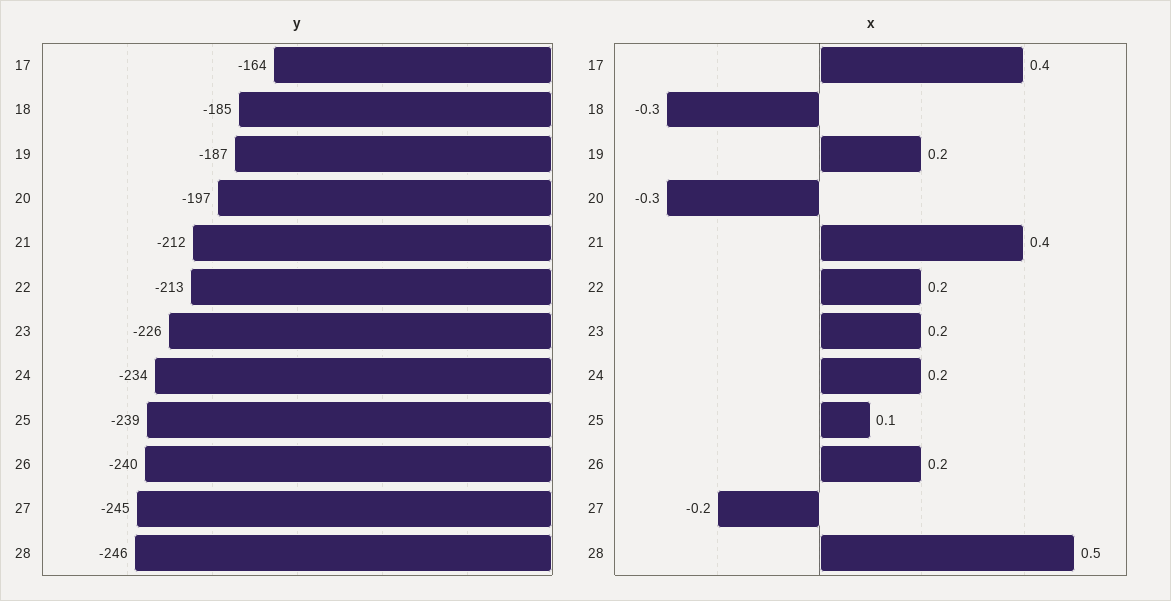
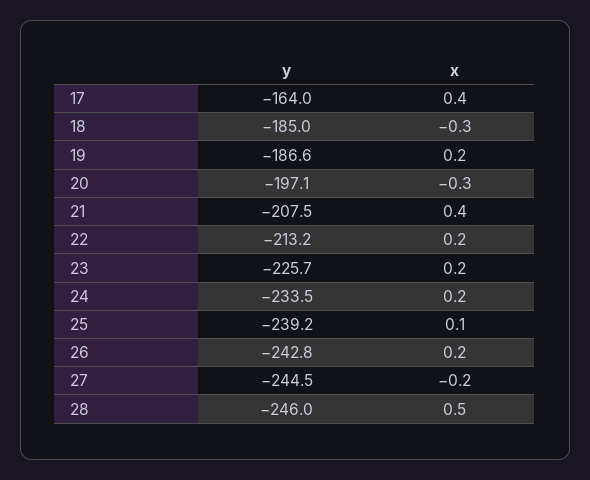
y, 21: -212 -> -207.5
y, 26: -240 -> -242.8

